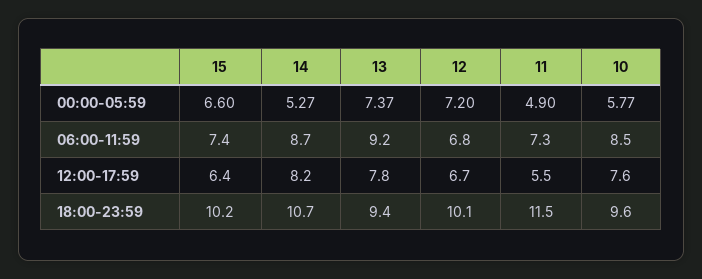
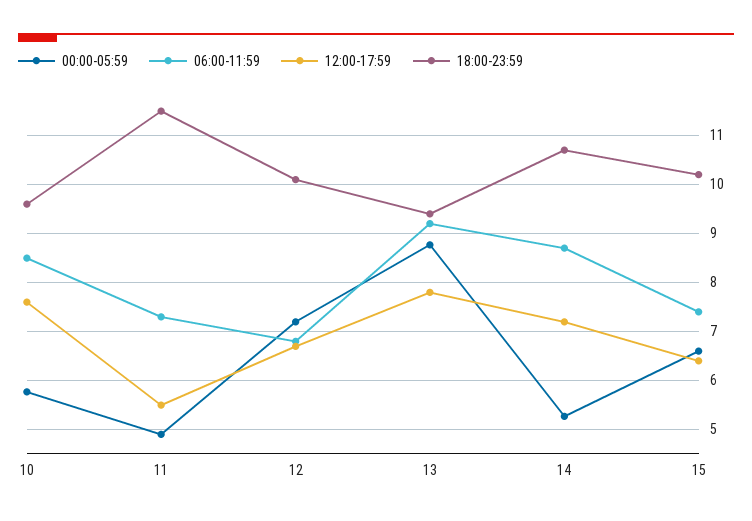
00:00-05:59, 13: 7.37 -> 8.8
12:00-17:59, 14: 8.2 -> 7.2

